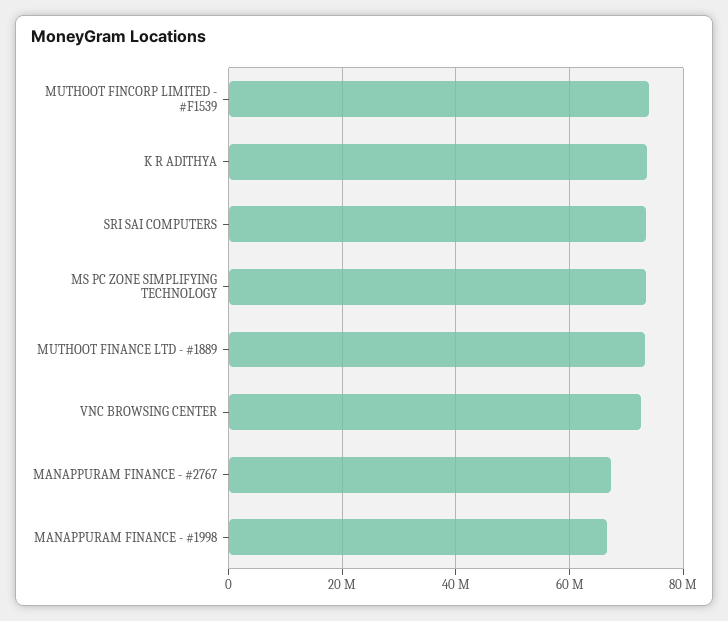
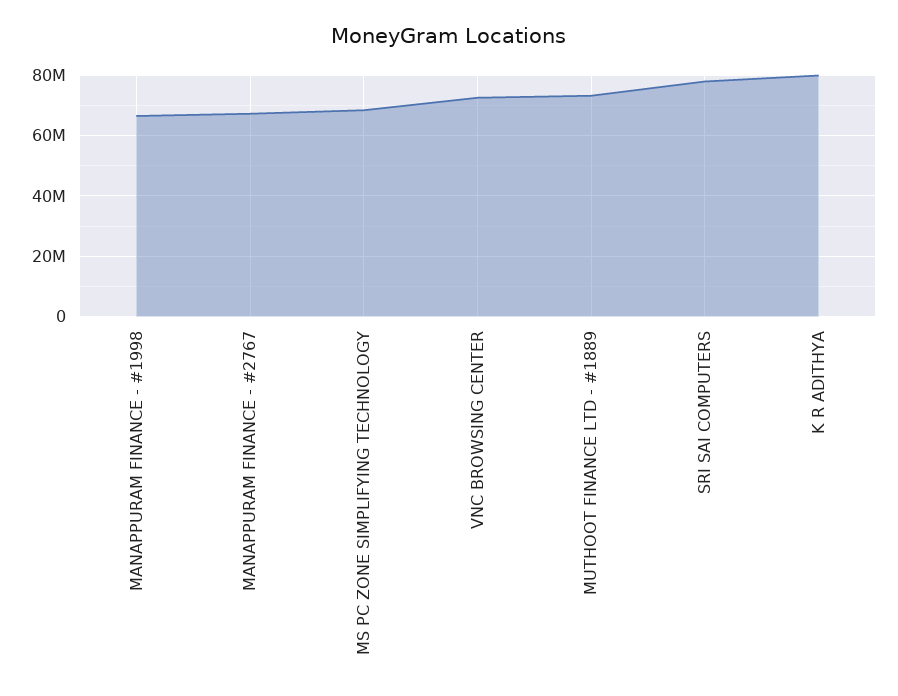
MUTHOOT FINCORP LIMITED - #F1539: 74000000 -> none
K R ADITHYA: 74000000 -> 80000000
SRI SAI COMPUTERS: 74000000 -> 78000000
MS PC ZONE SIMPLIFYING TECHNOLOGY: 74000000 -> 68000000

